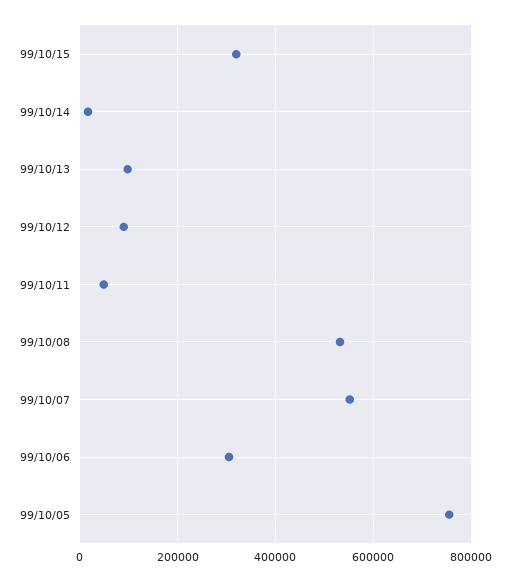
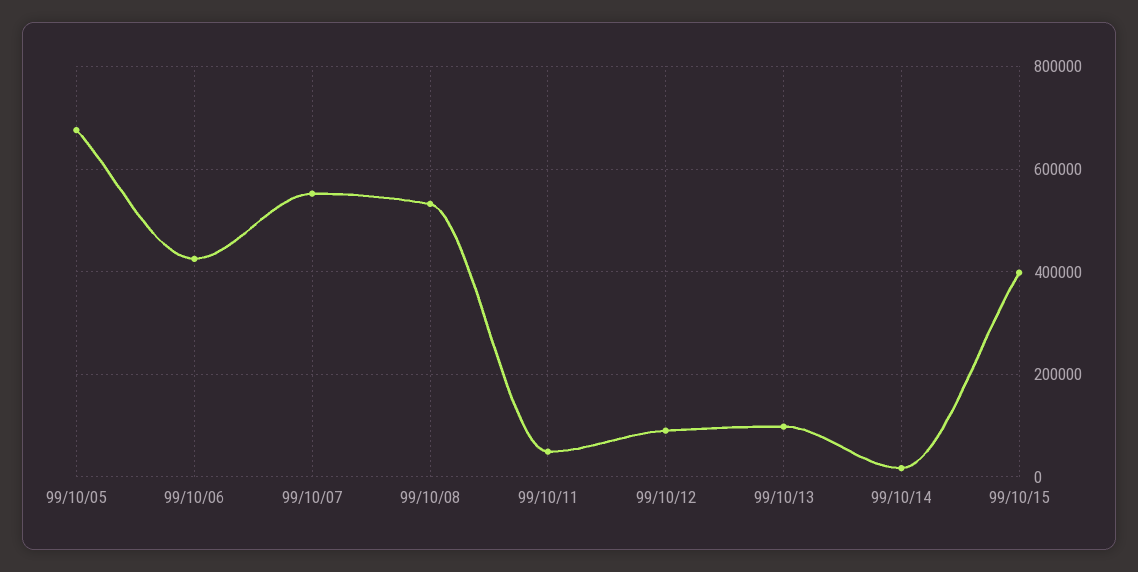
99/10/15: 320000 -> 400000
99/10/06: 300000 -> 420000
99/10/05: 760000 -> 680000

